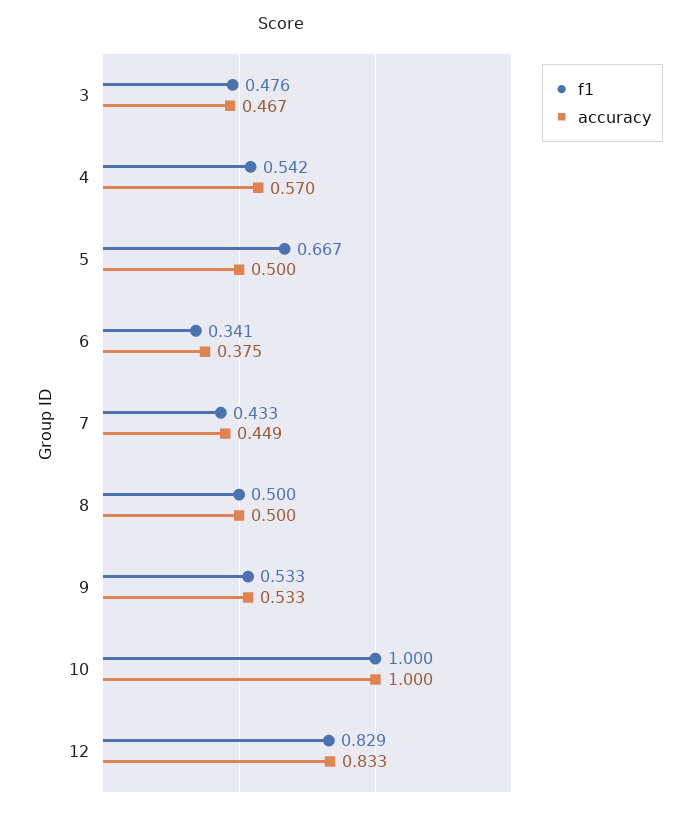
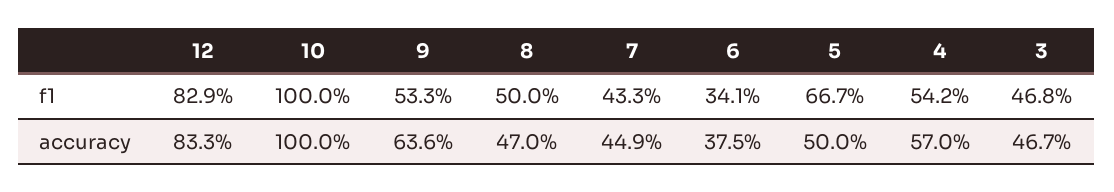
f1, 3: 0.476 -> 0.468
accuracy, 8: 0.5 -> 0.47
accuracy, 9: 0.533 -> 0.636

